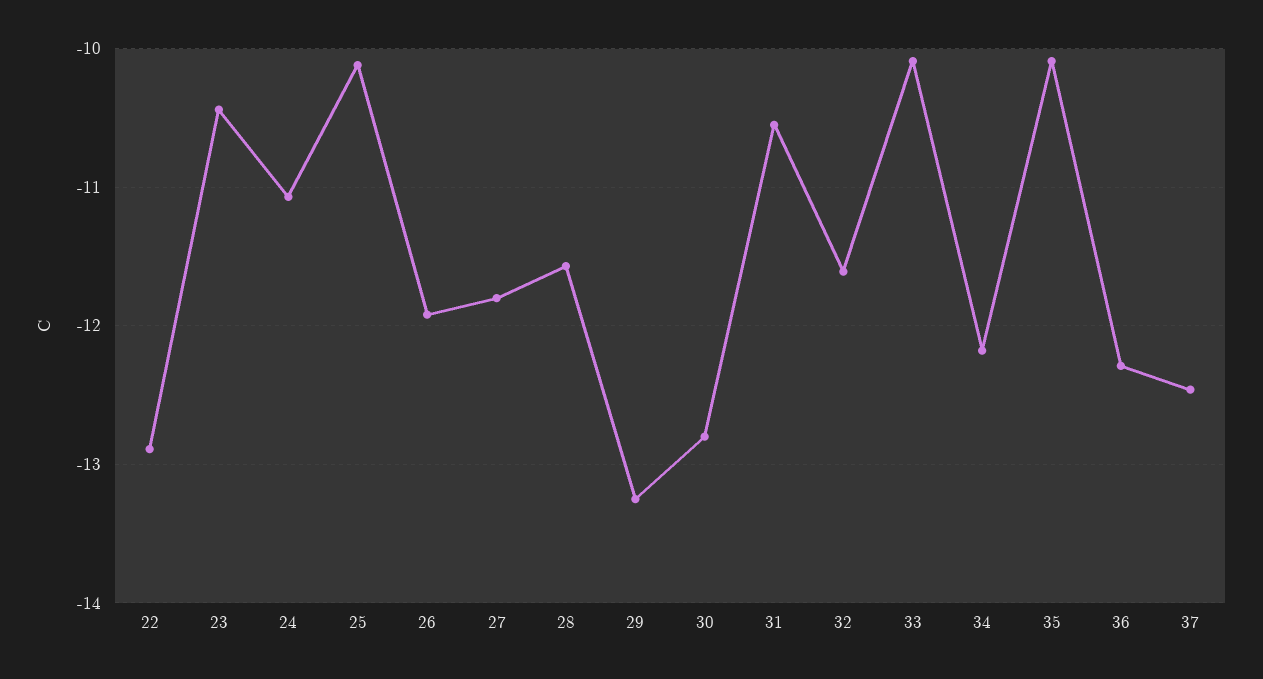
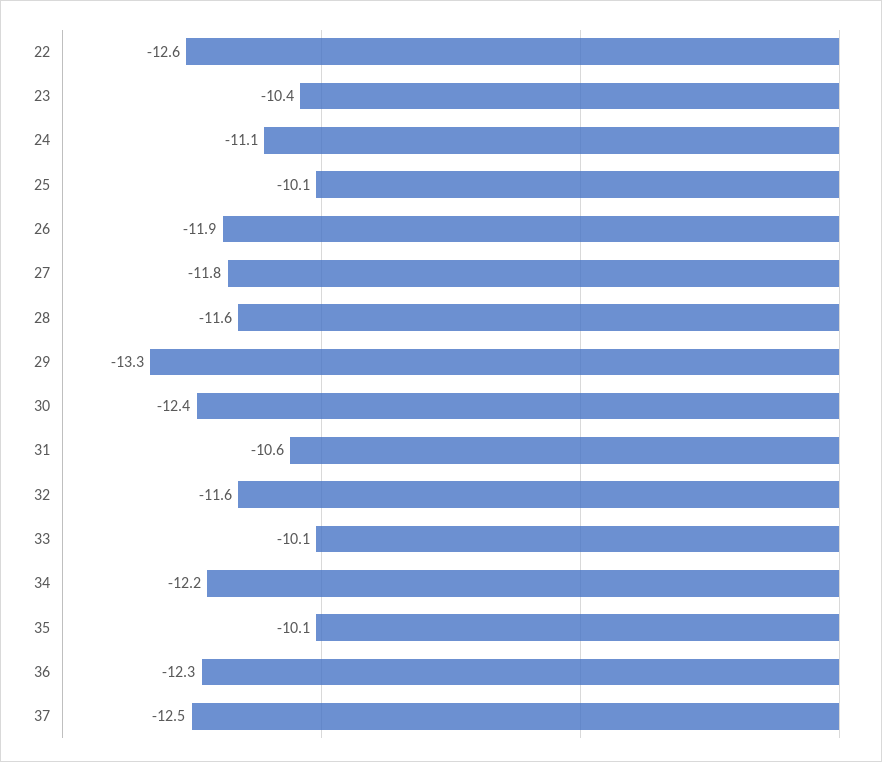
22: -12.9 -> -12.6
30: -12.8 -> -12.4

